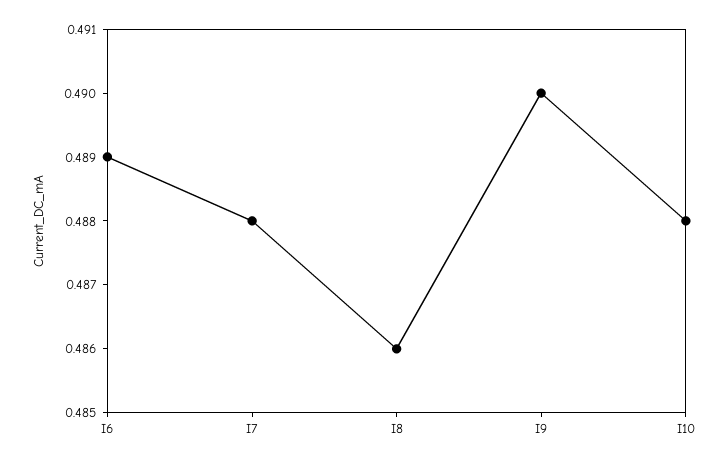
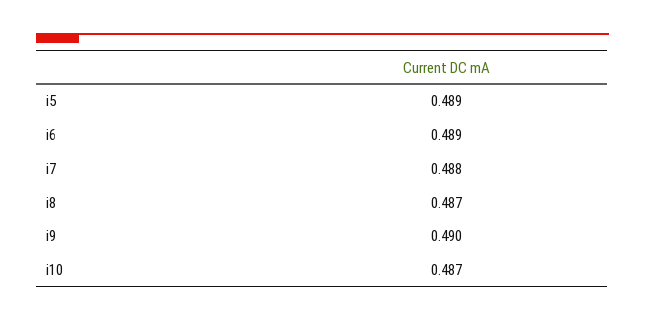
I8: 0.486 -> 0.487
I10: 0.488 -> 0.487
i5: none -> 0.489

